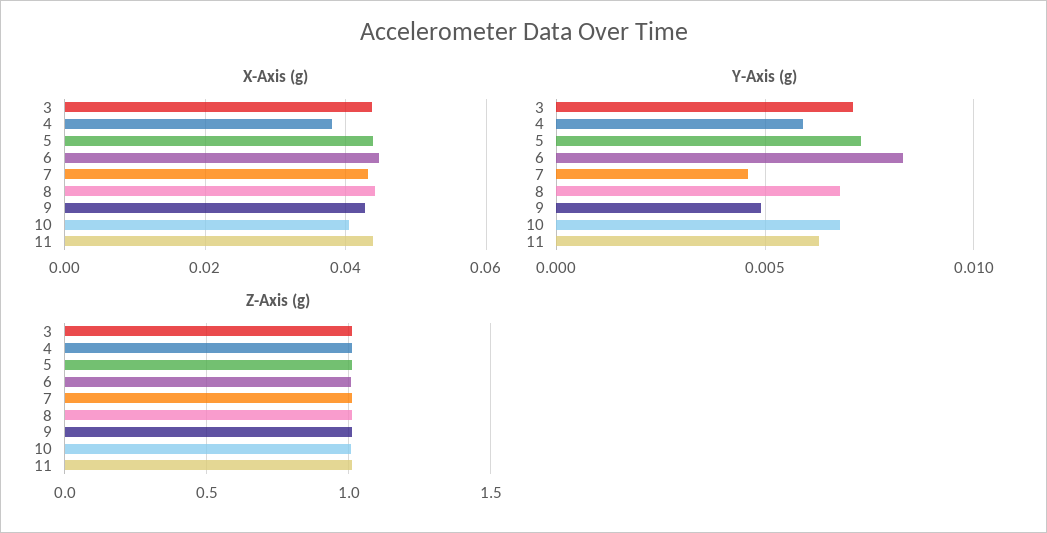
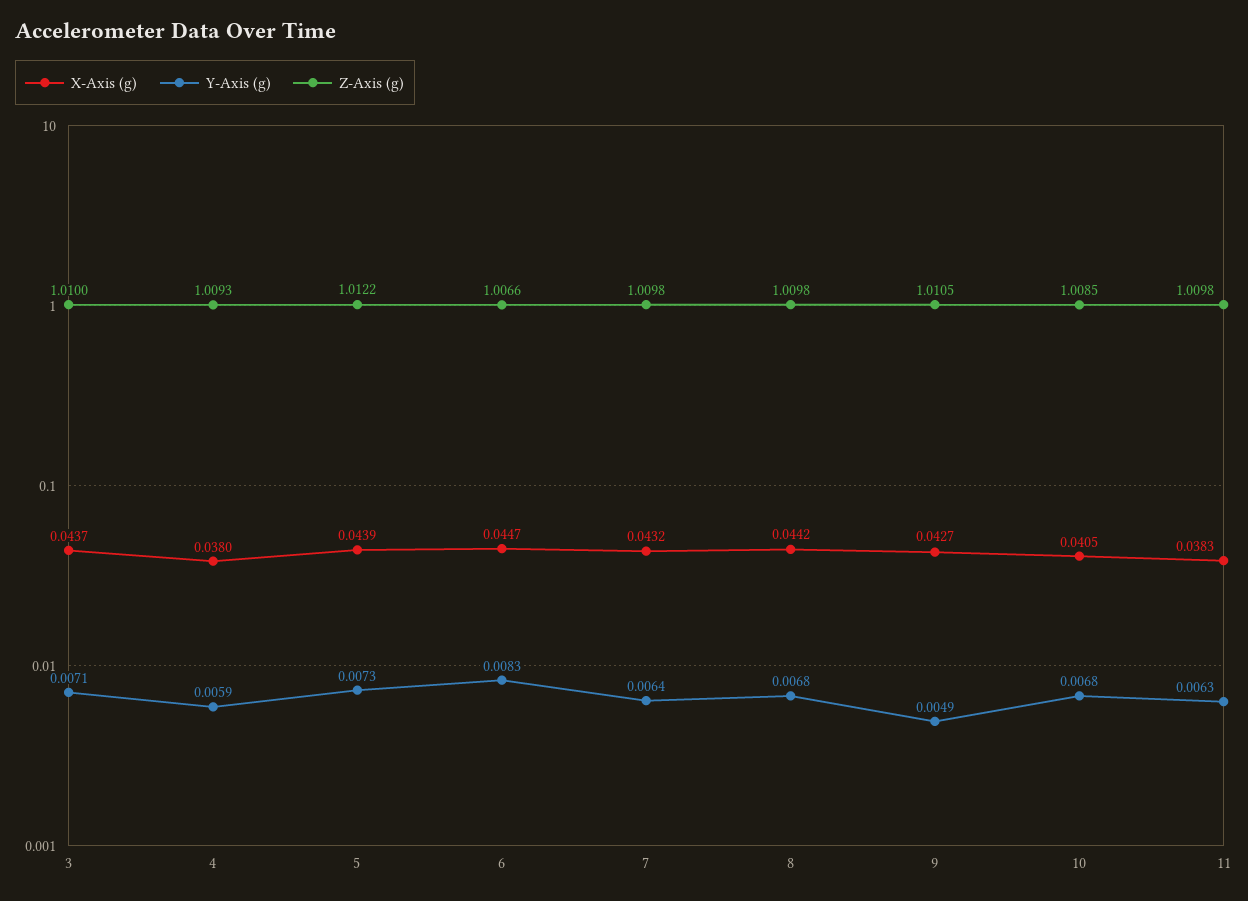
X-Axis (g), 11: 0.044 -> 0.0383
Y-Axis (g), 7: 0.0045 -> 0.0064

